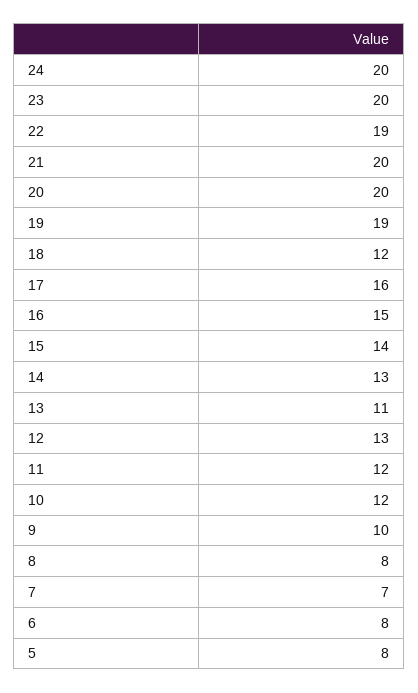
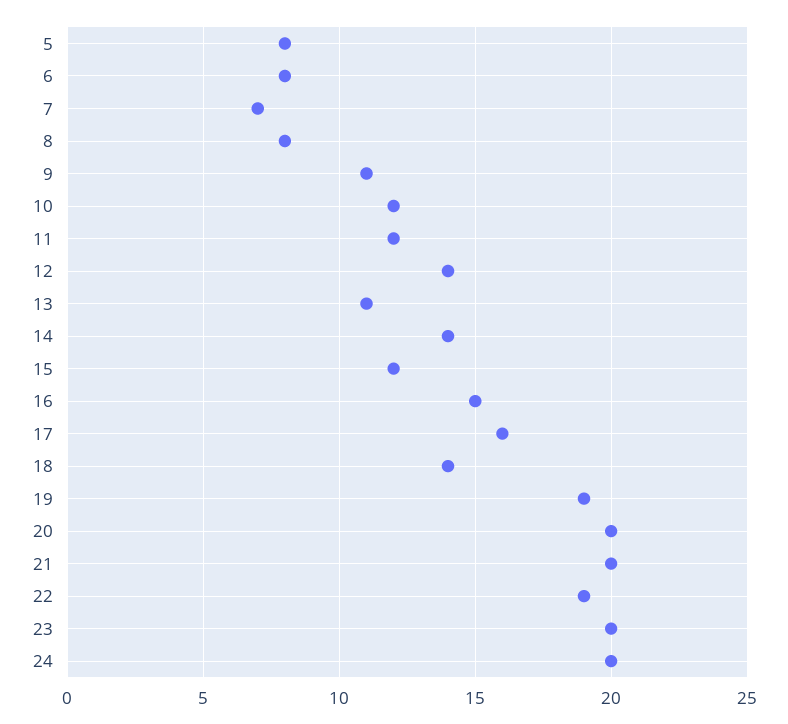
18: 12 -> 14
15: 14 -> 12
14: 13 -> 14
12: 13 -> 14
9: 10 -> 11

